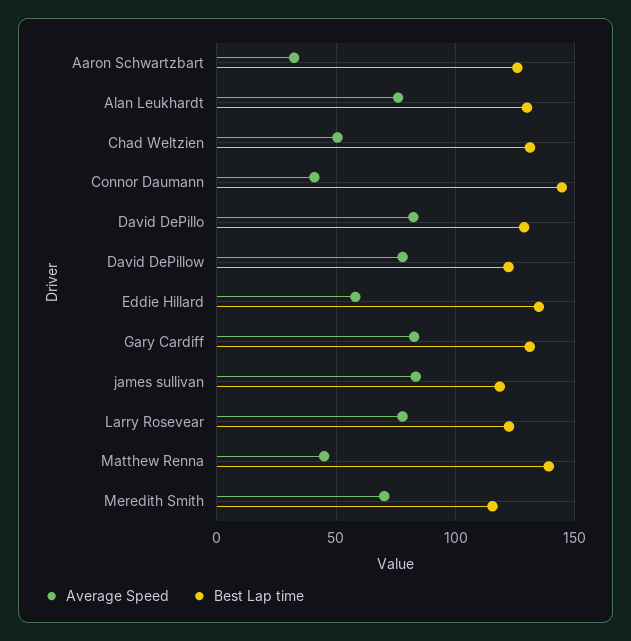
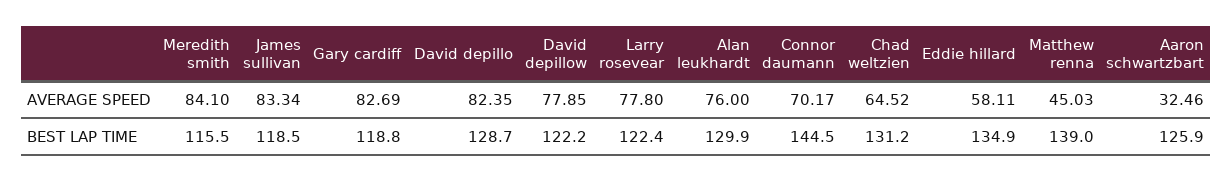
Average Speed, Chad Weltzien: 50 -> 64.52
Average Speed, Connor Daumann: 40 -> 70.17
Best Lap time, Gary Cardiff: 130 -> 118.8
Average Speed, Meredith Smith: 70 -> 84.1

